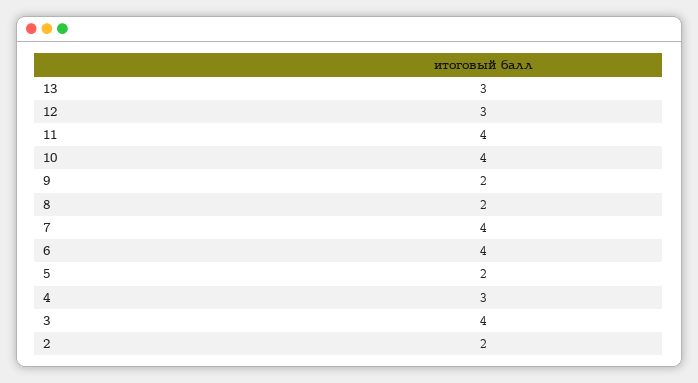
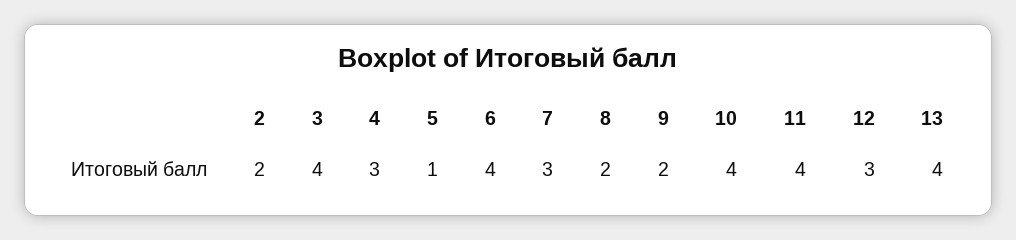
13: 3 -> 4
7: 4 -> 3
5: 2 -> 1

